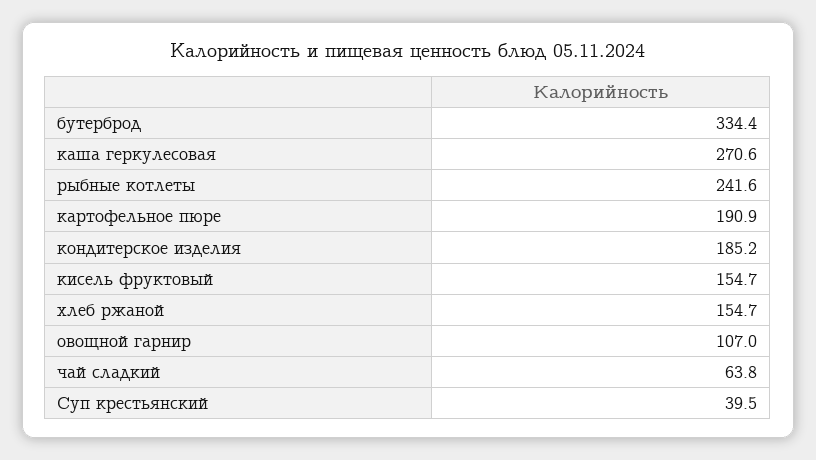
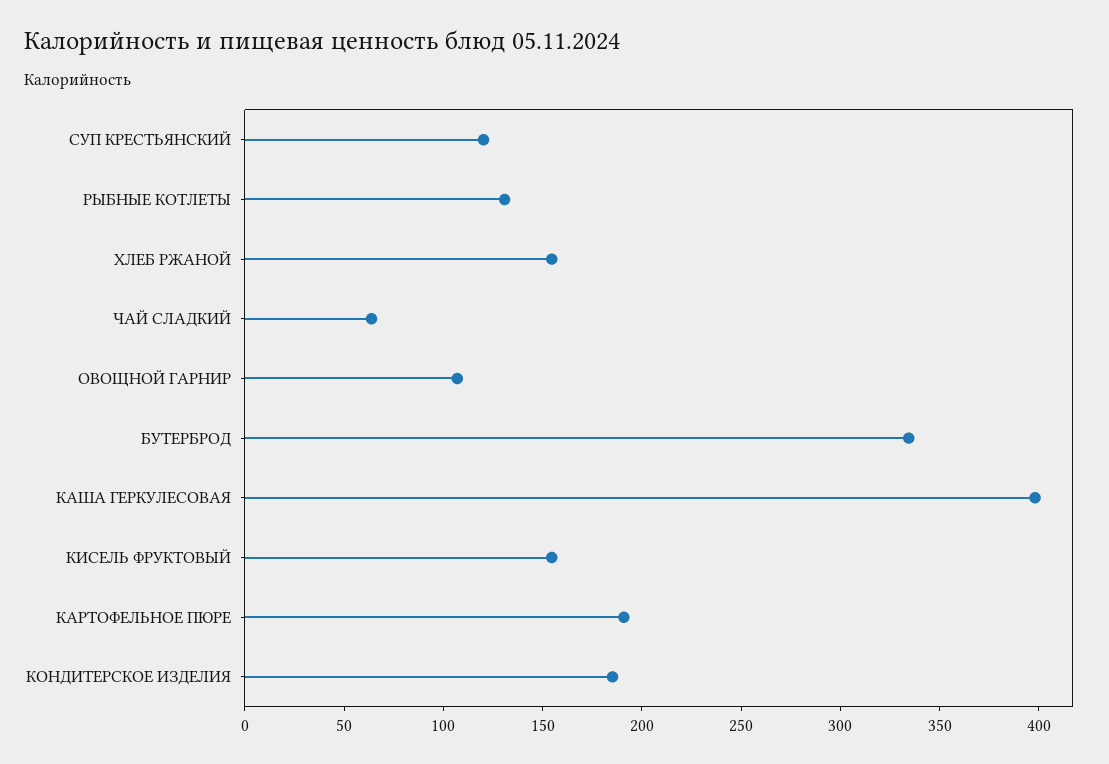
каша геркулесовая: 270.6 -> 400
рыбные котлеты: 241.6 -> 130
Суп крестьянский: 39.5 -> 120

